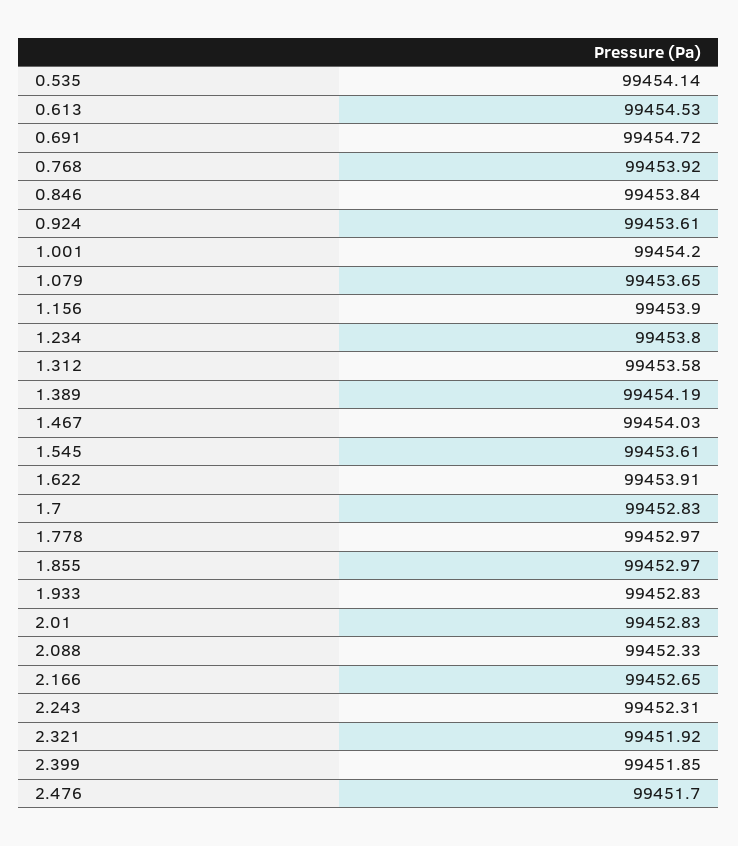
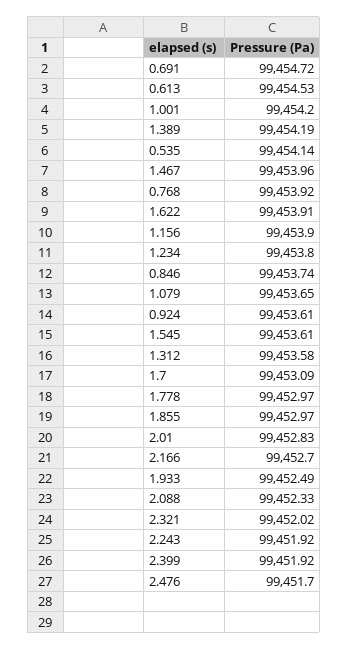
0.846: 99453.84 -> 99453.74
1.467: 99454.03 -> 99453.96
1.7: 99452.83 -> 99453.09
1.933: 99452.83 -> 99452.49
2.166: 99452.65 -> 99452.7
2.243: 99452.31 -> 99451.92
2.321: 99451.92 -> 99452.02
2.399: 99451.85 -> 99451.92

